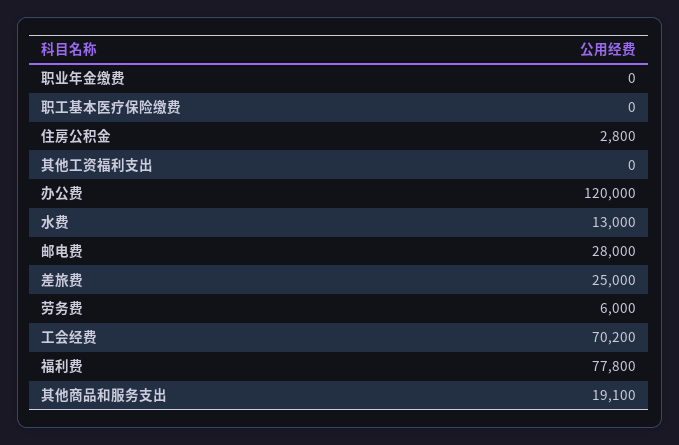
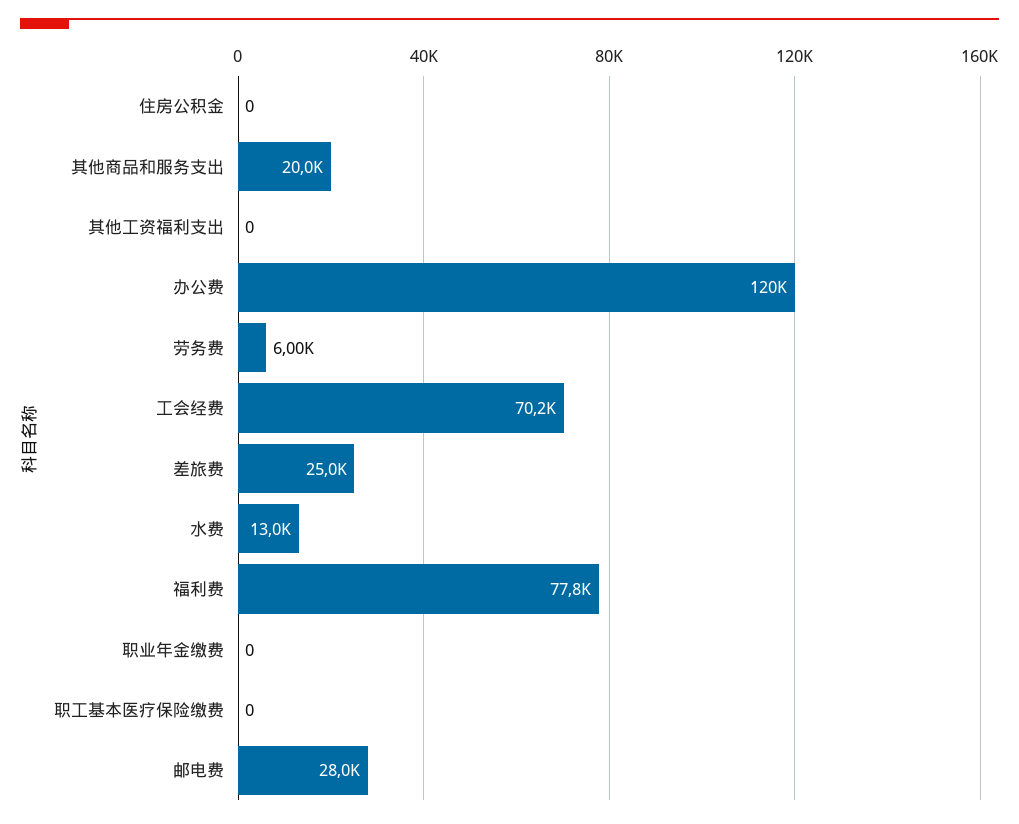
住房公积金: 2800 -> 0
其他商品和服务支出: 19100 -> 20000

